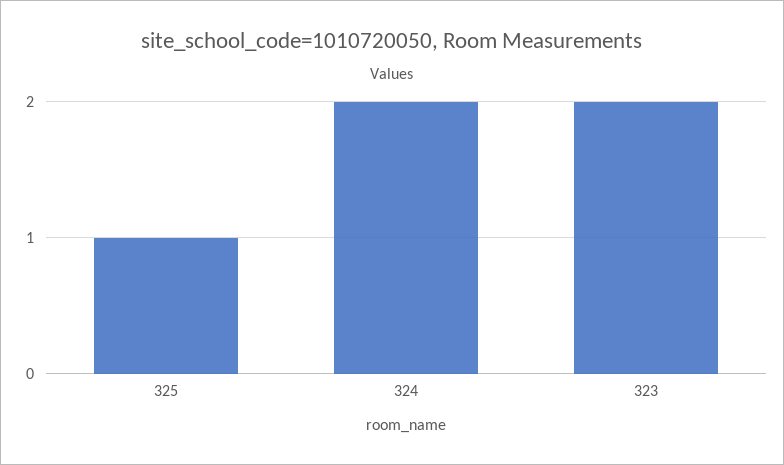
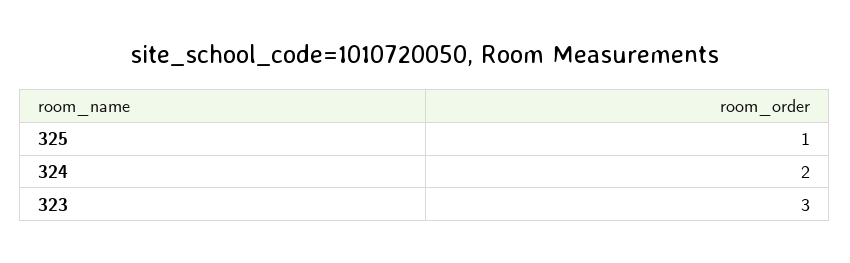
323: 2 -> 3

